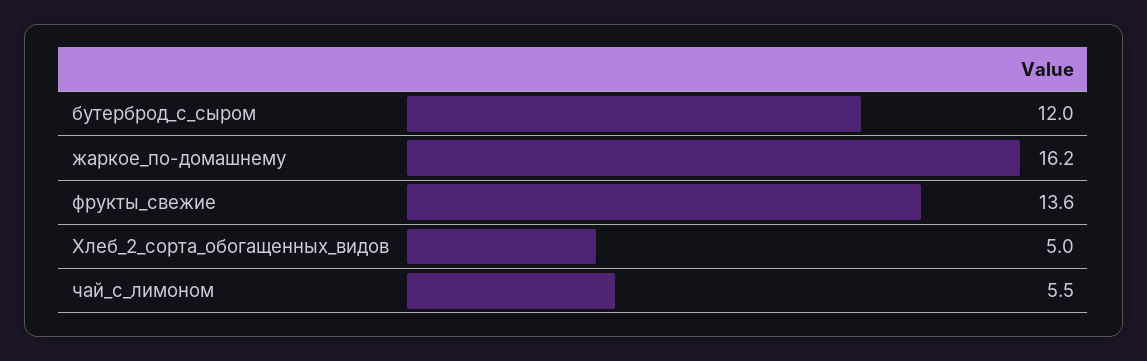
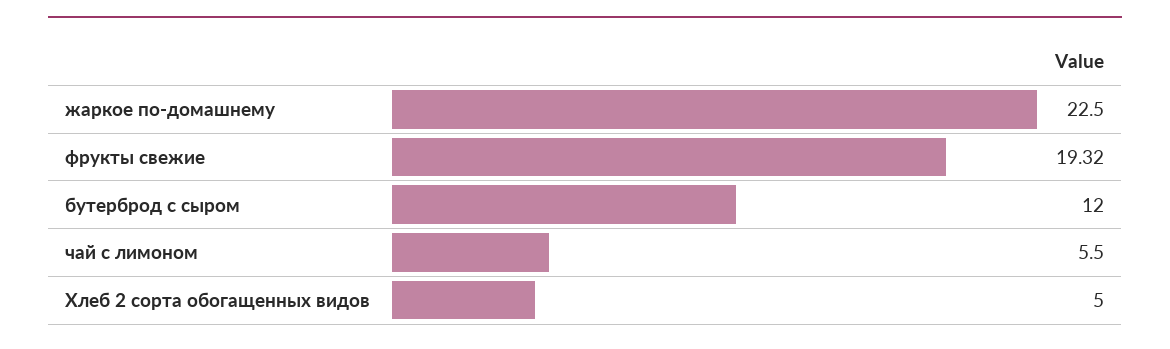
жаркое_по-домашнему: 16.2 -> 22.5
фрукты_свежие: 13.6 -> 19.32

